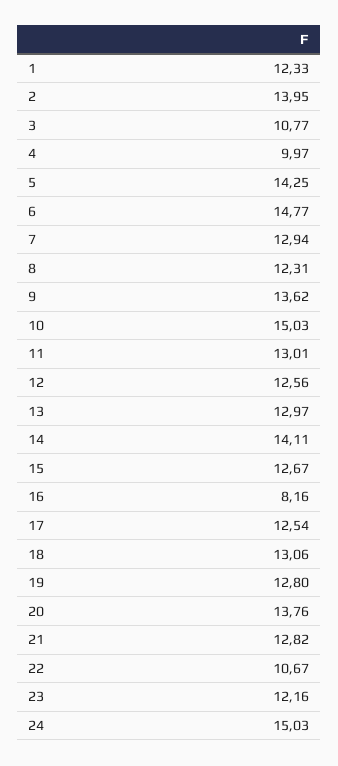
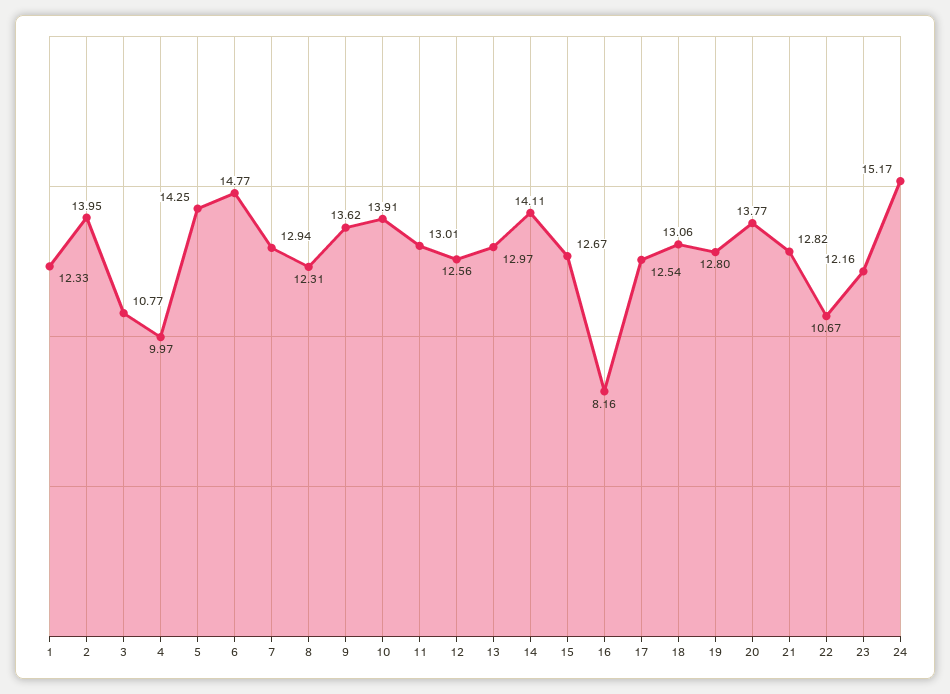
10: 15.03 -> 13.91
20: 13.76 -> 13.77
24: 15.03 -> 15.17

